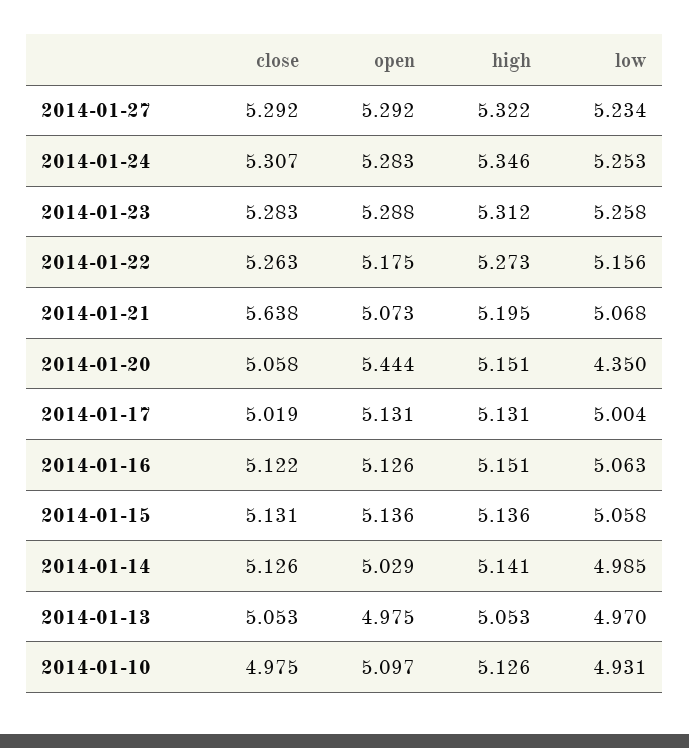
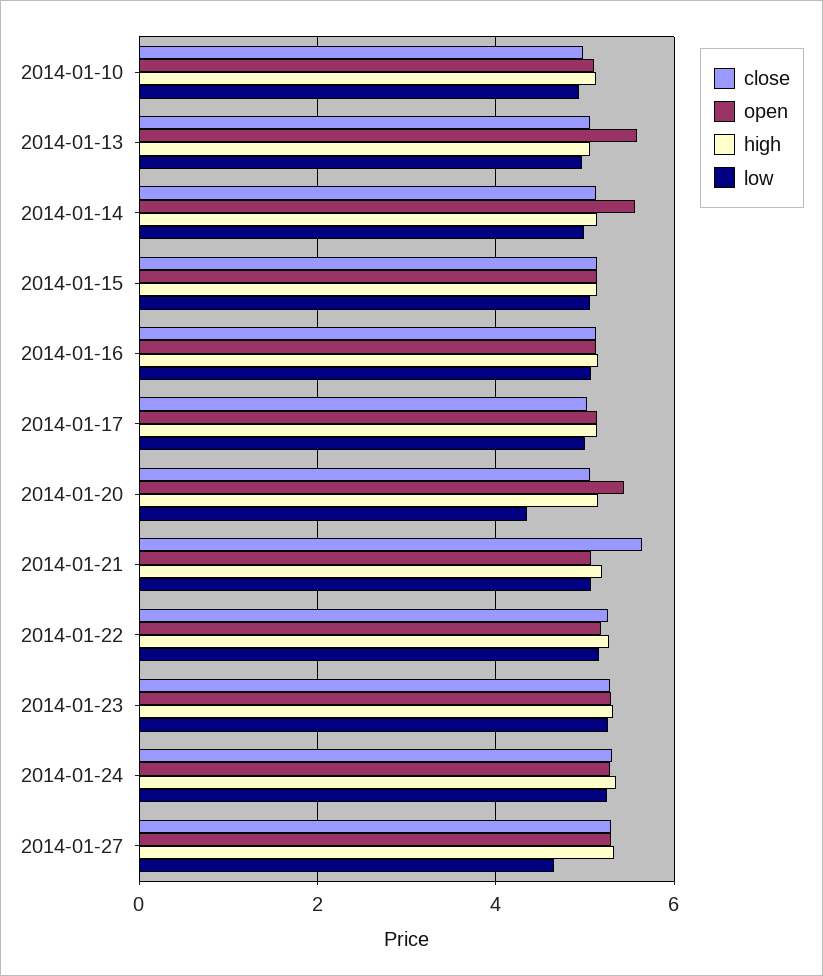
low, 2014-01-27: 5.234 -> 4.6
open, 2014-01-14: 5.029 -> 5.6
open, 2014-01-13: 4.975 -> 5.6

